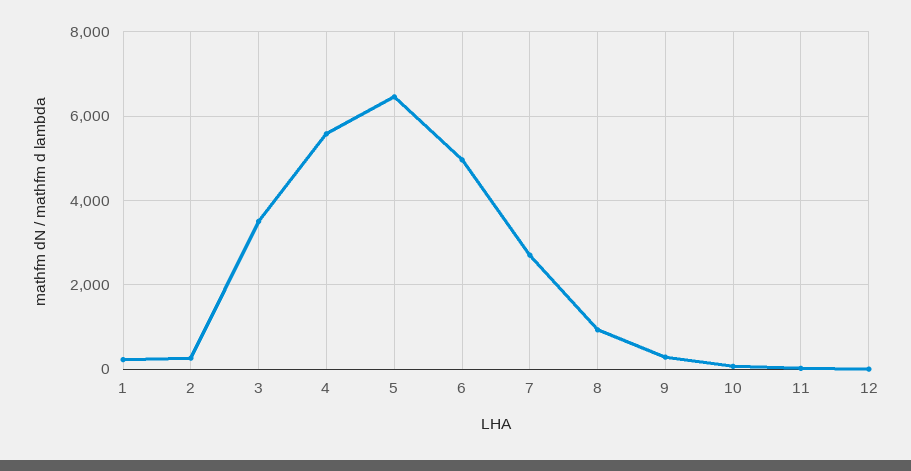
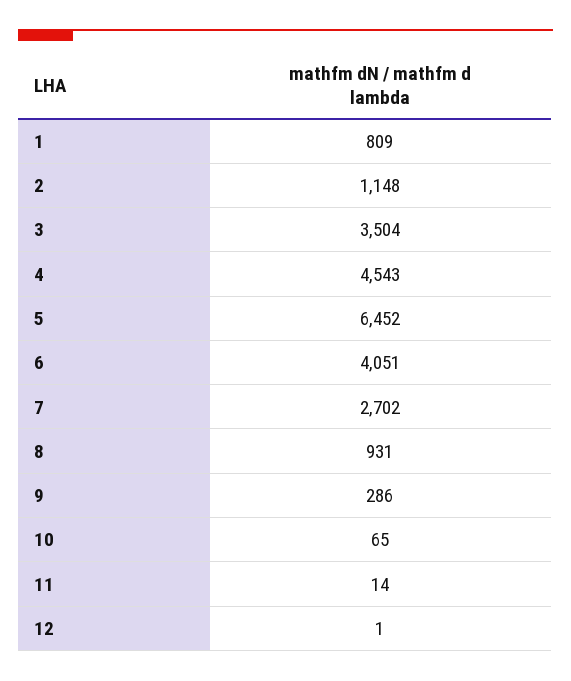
1: 200 -> 809
2: 200 -> 1148
4: 5600 -> 4543
6: 5000 -> 4051

